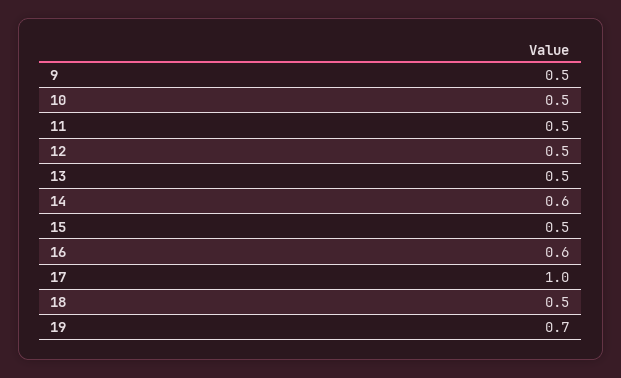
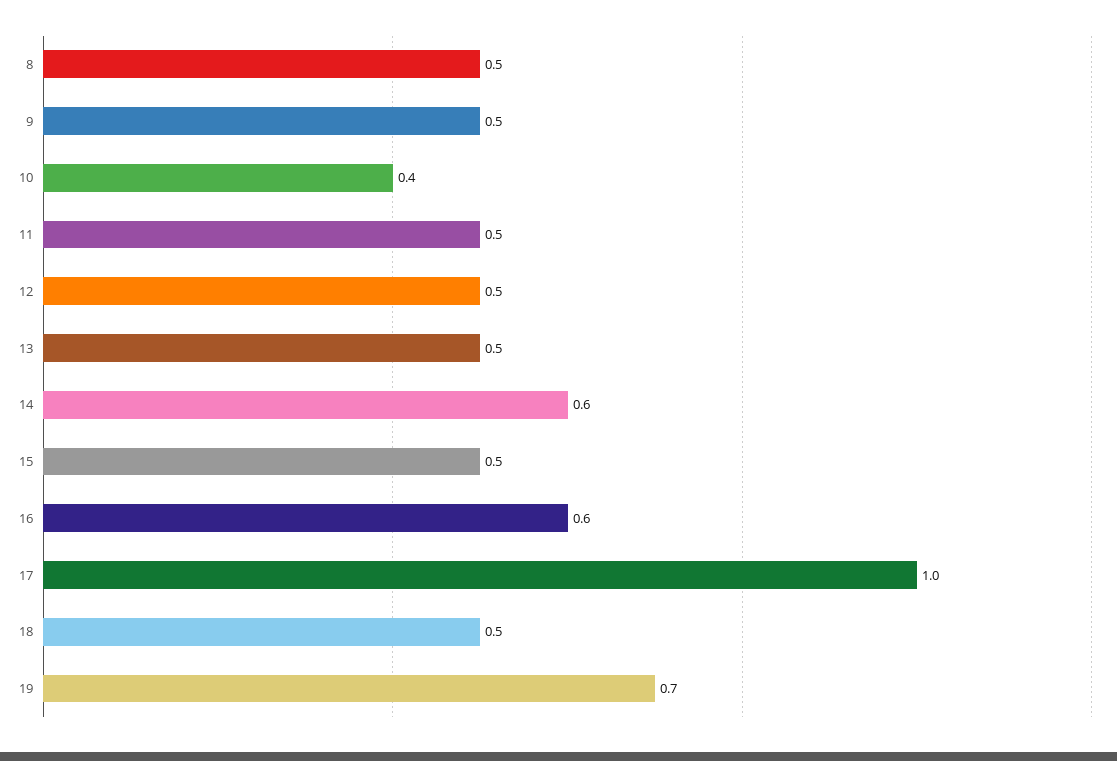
10: 0.5 -> 0.4
8: none -> 0.5

